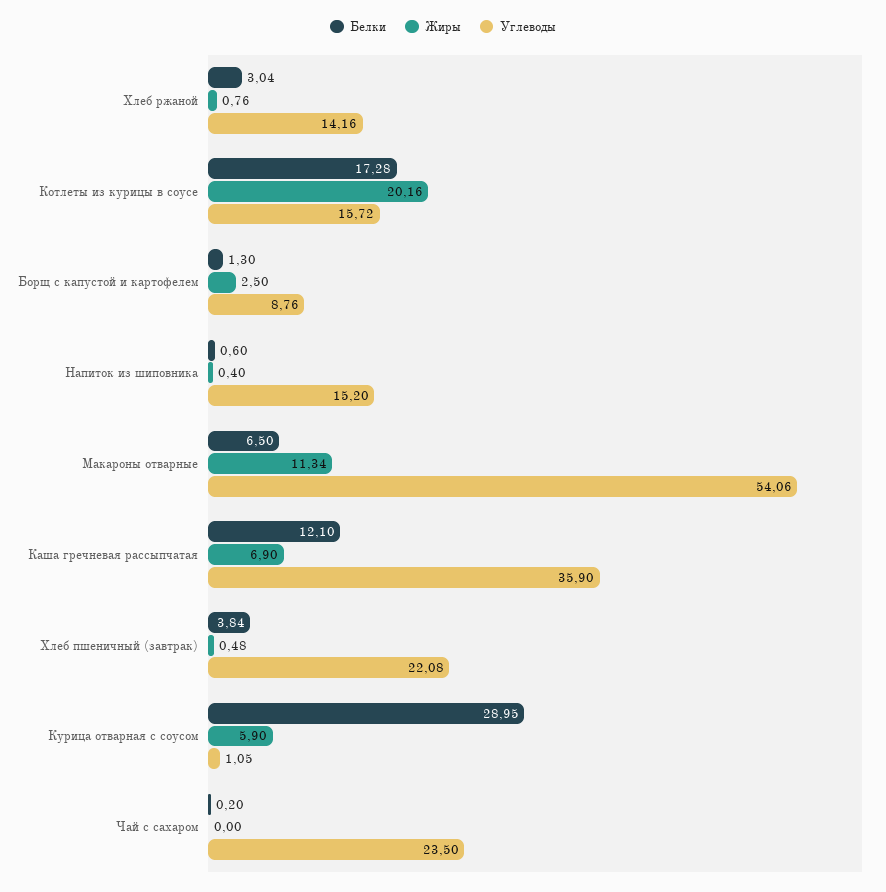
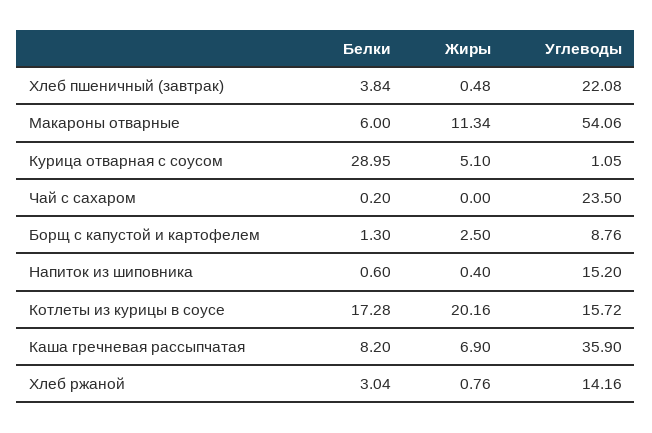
Белки, Макароны отварные: 6.5 -> 6
Белки, Каша гречневая рассыпчатая: 12.1 -> 8.2
Жиры, Курица отварная с соусом: 5.9 -> 5.1

